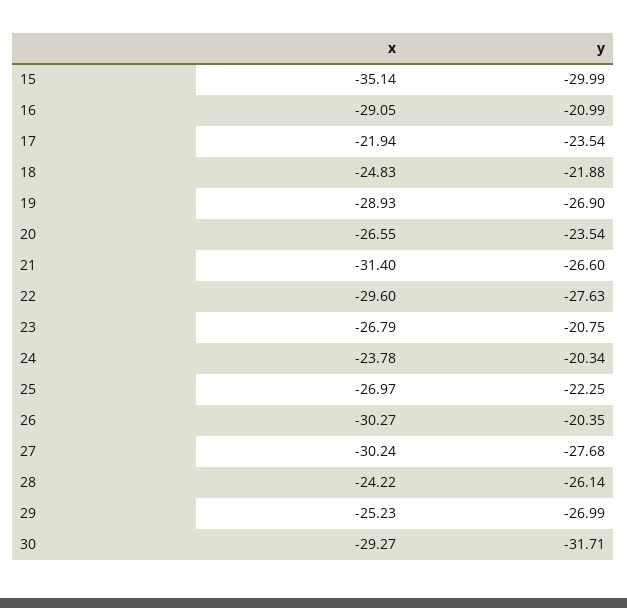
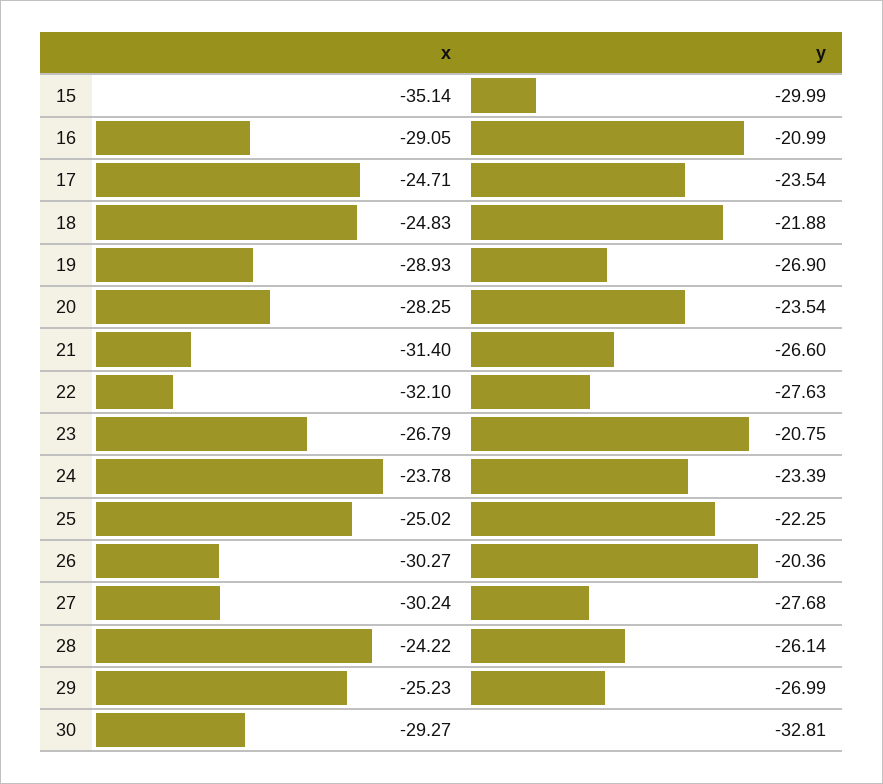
x, 17: -21.94 -> -24.71
x, 20: -26.55 -> -28.25
x, 22: -29.6 -> -32.1
y, 24: -20.34 -> -23.39
x, 25: -26.97 -> -25.02
y, 26: -20.35 -> -20.36
y, 30: -31.71 -> -32.81

